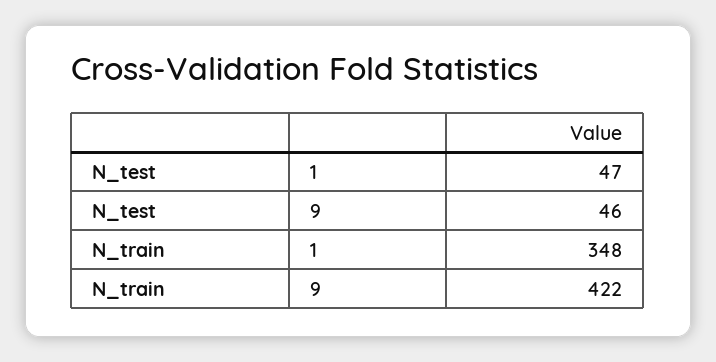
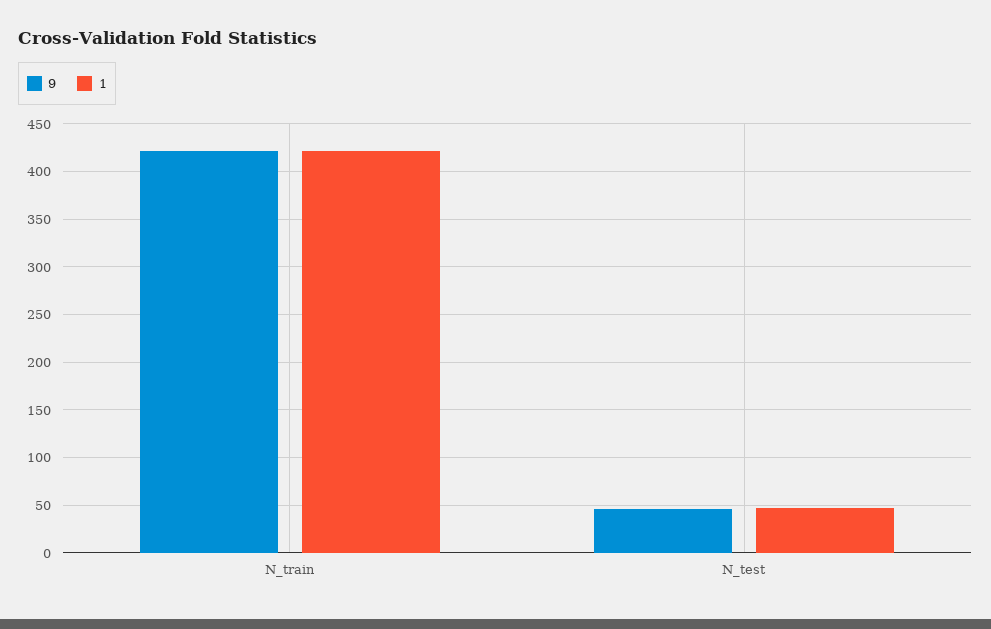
1, N_train: 348 -> 420

